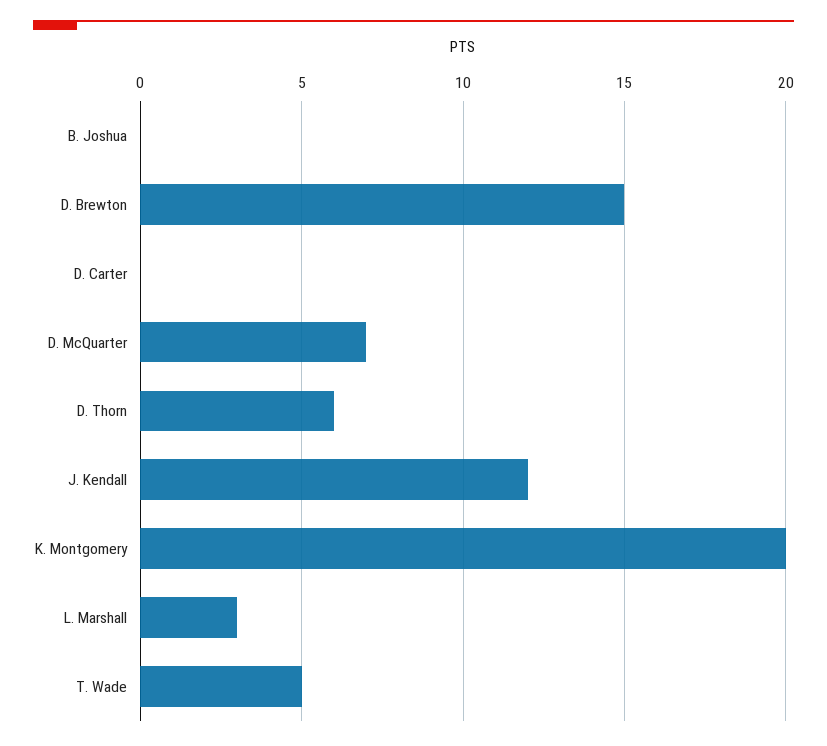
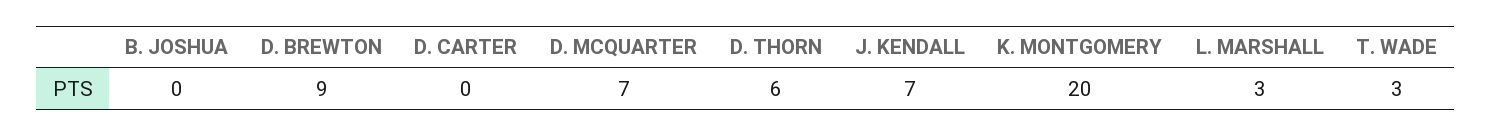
D. Brewton: 15 -> 9
J. Kendall: 12 -> 7
T. Wade: 5 -> 3

